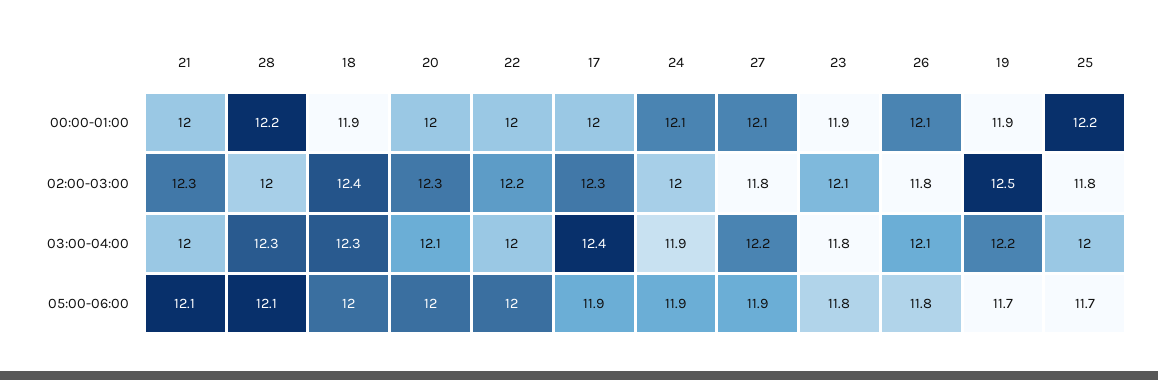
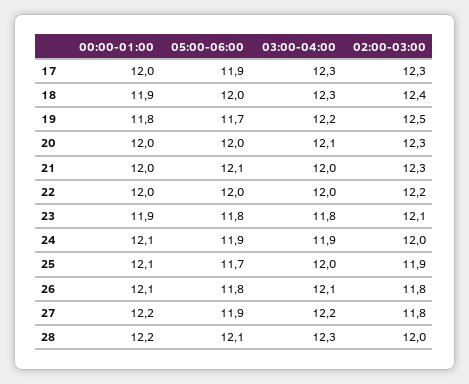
27, 00:00-01:00: 12.1 -> 12.2
19, 00:00-01:00: 11.9 -> 11.8
25, 00:00-01:00: 12.2 -> 12.1
25, 02:00-03:00: 11.8 -> 11.9
17, 03:00-04:00: 12.4 -> 12.3

